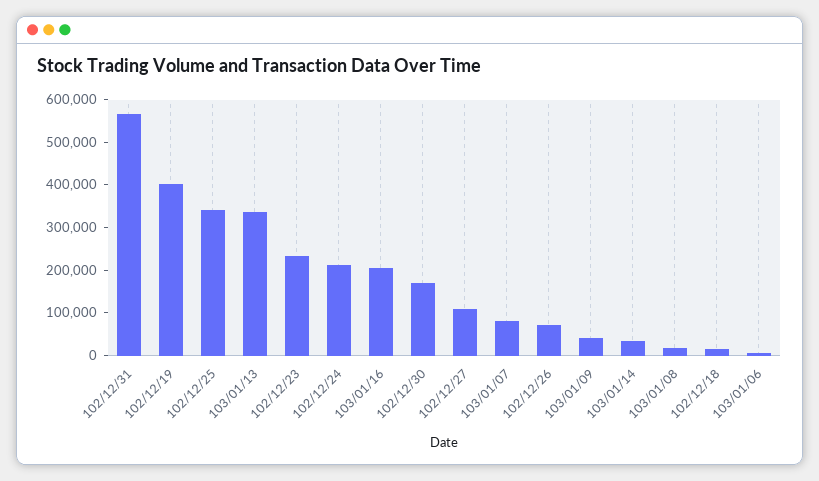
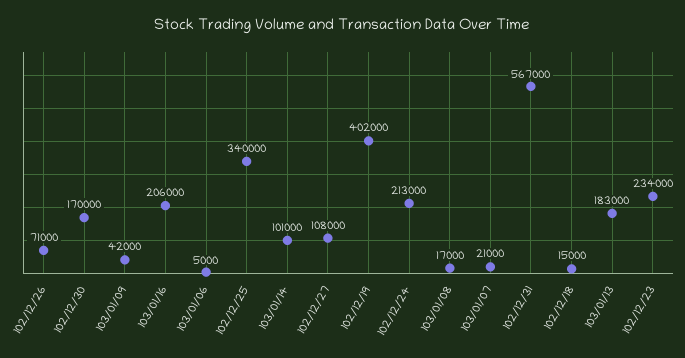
103/01/13: 340000 -> 183000
103/01/07: 80000 -> 21000
103/01/14: 40000 -> 101000

